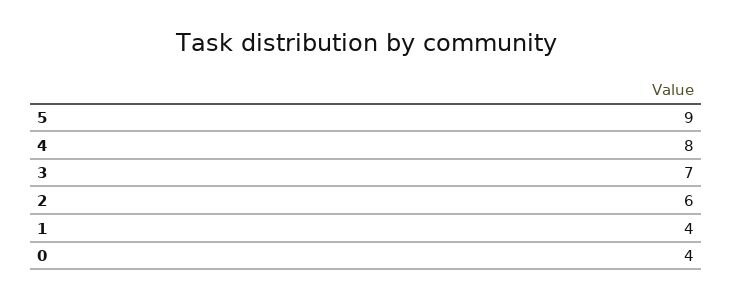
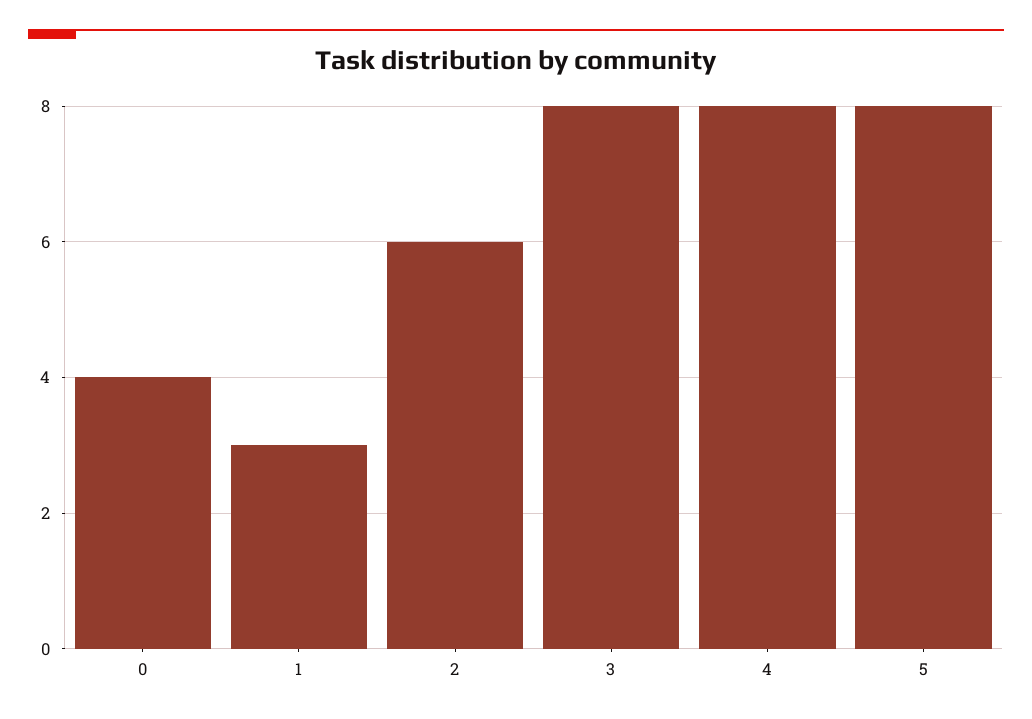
5: 9 -> 8
3: 7 -> 8
1: 4 -> 3

